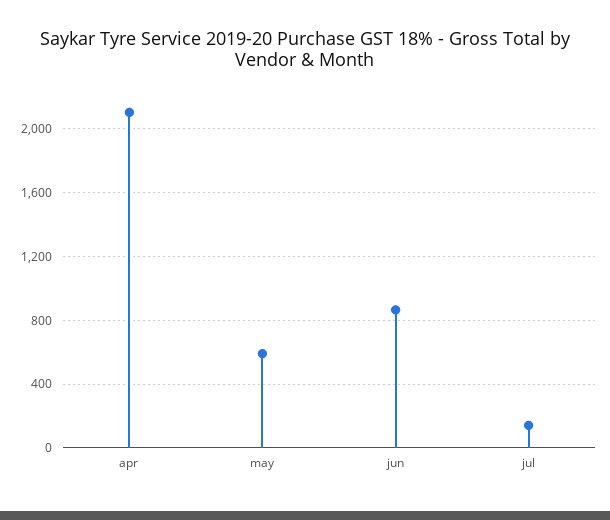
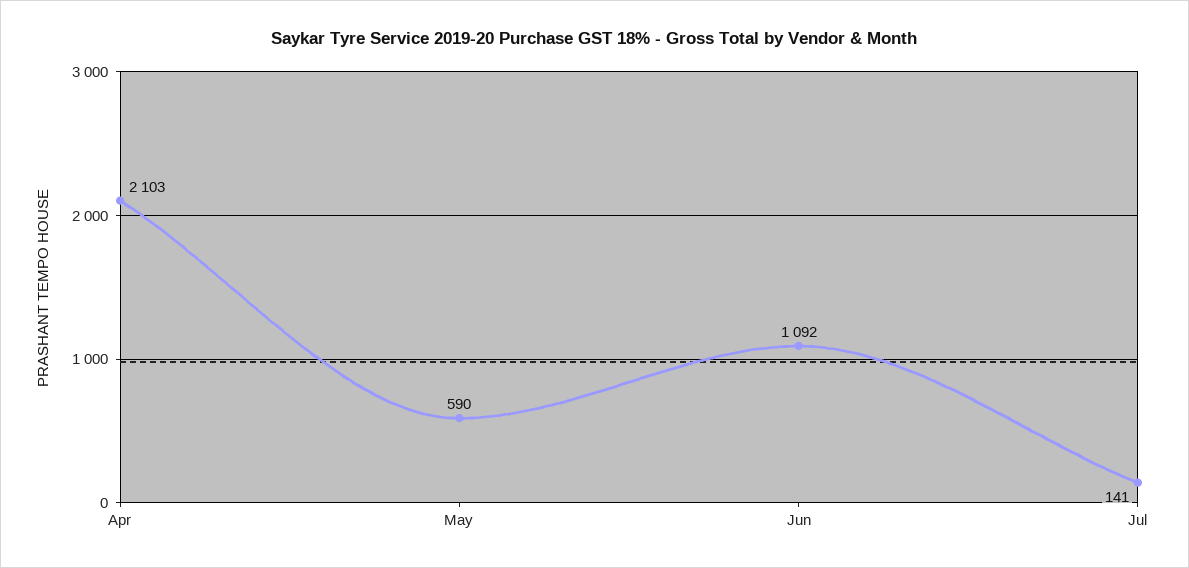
jun: 850 -> 1092

